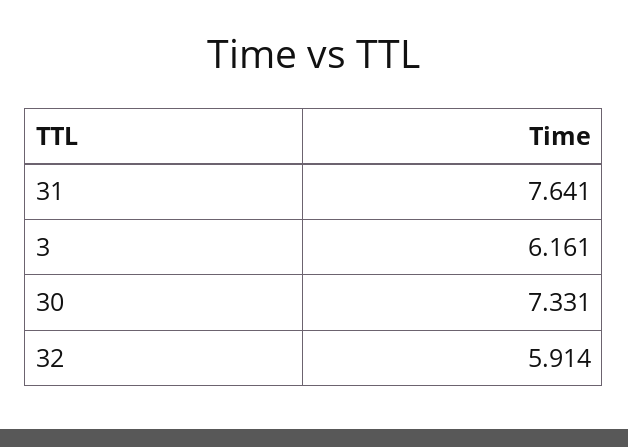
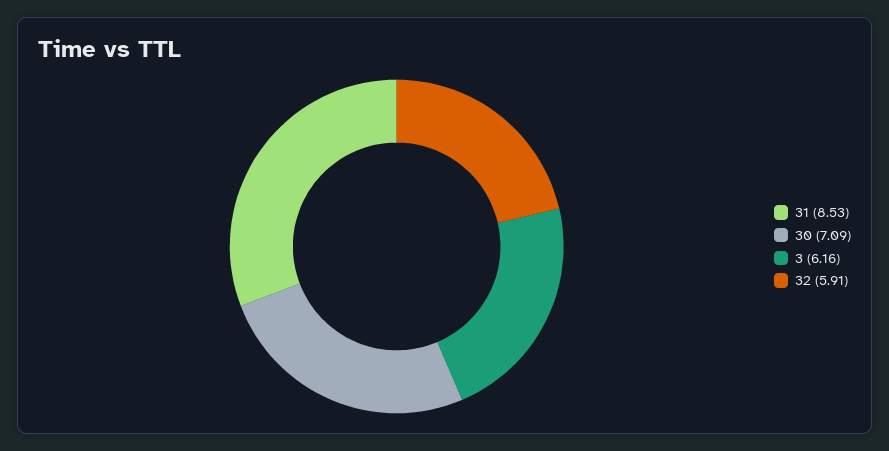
31: 7.641 -> 8.53
30: 7.331 -> 7.09

